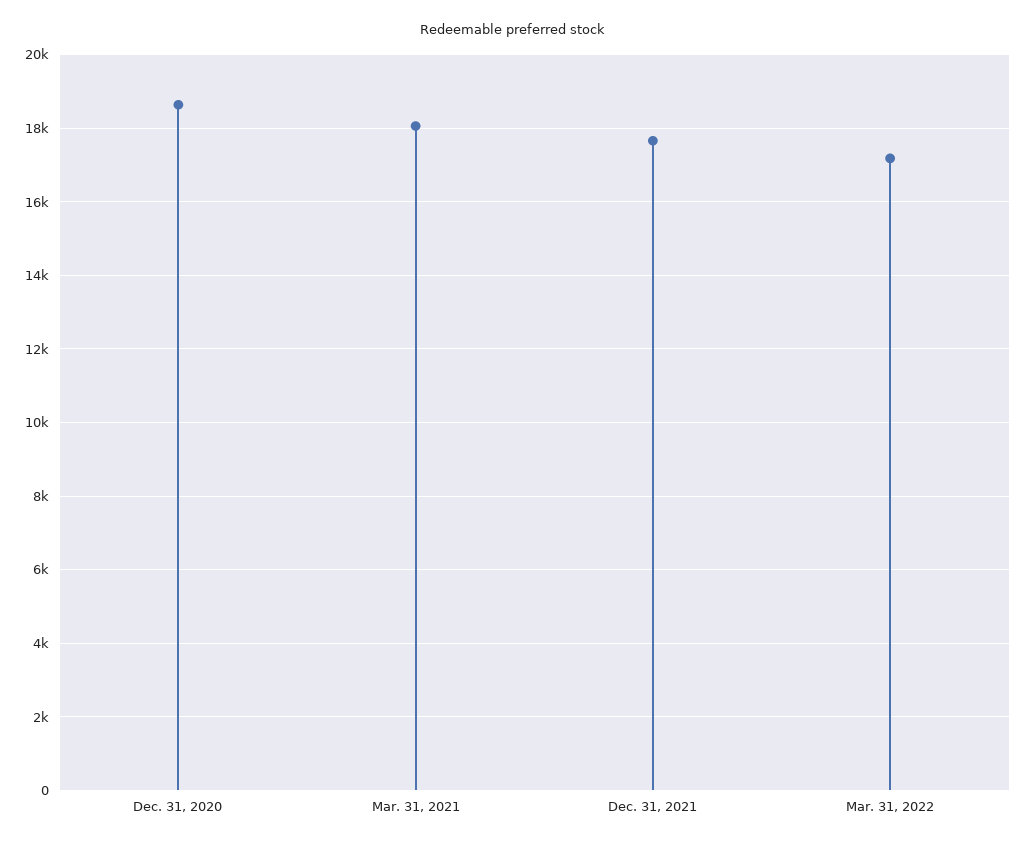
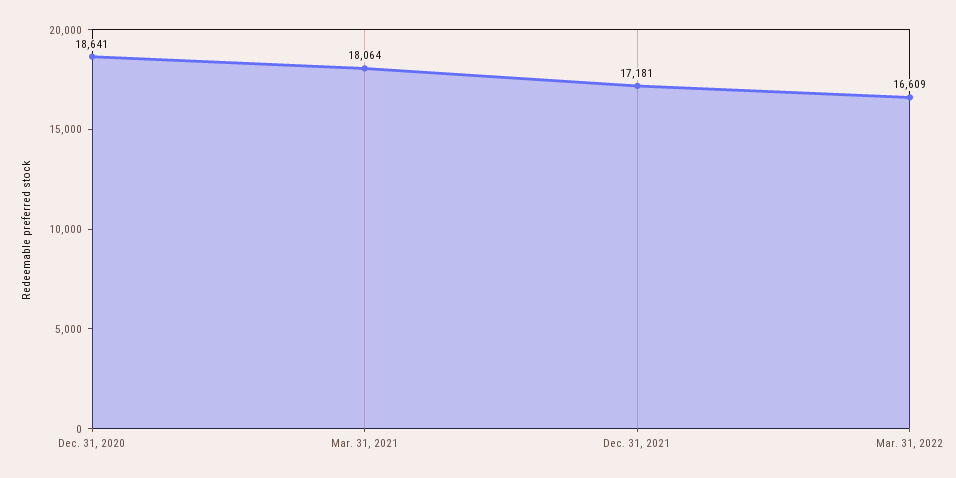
Dec. 31, 2021: 17600 -> 17181
Mar. 31, 2022: 17200 -> 16609

